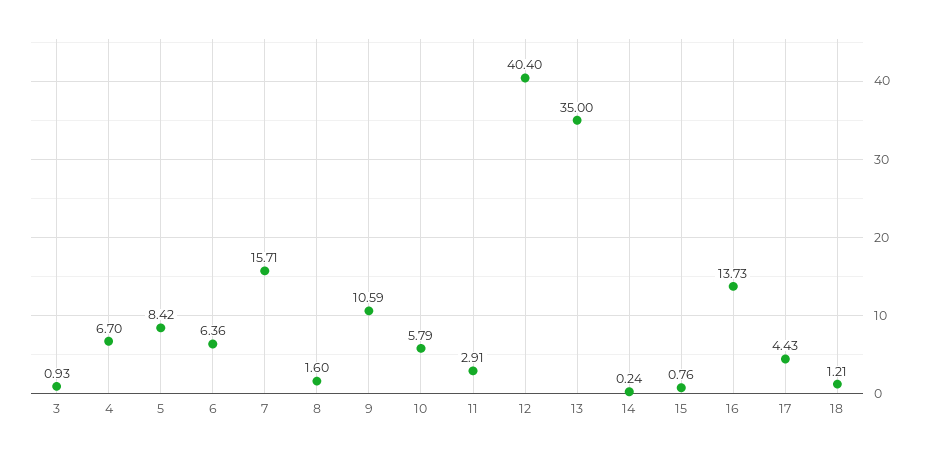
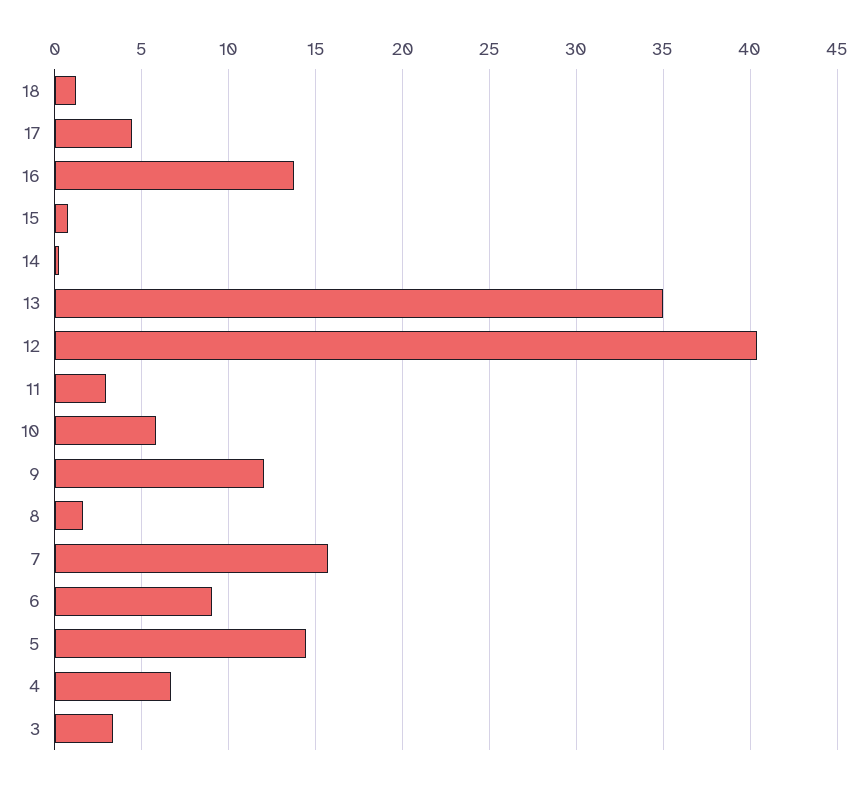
3: 0.93 -> 3.5
5: 8.42 -> 14.5
6: 6.36 -> 9
9: 10.59 -> 12

